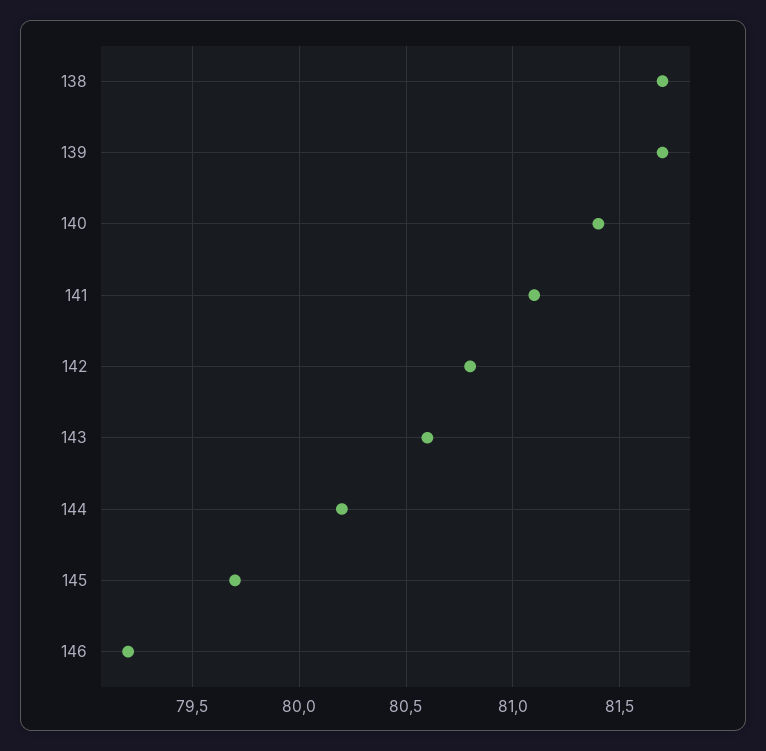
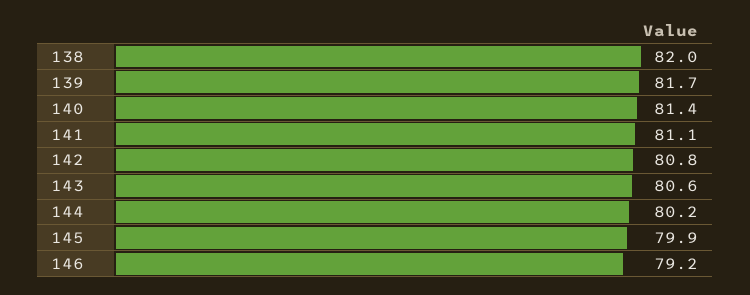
138: 81.7 -> 82
145: 79.7 -> 79.9

